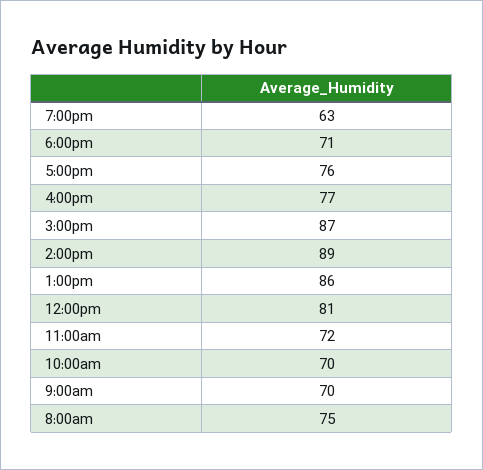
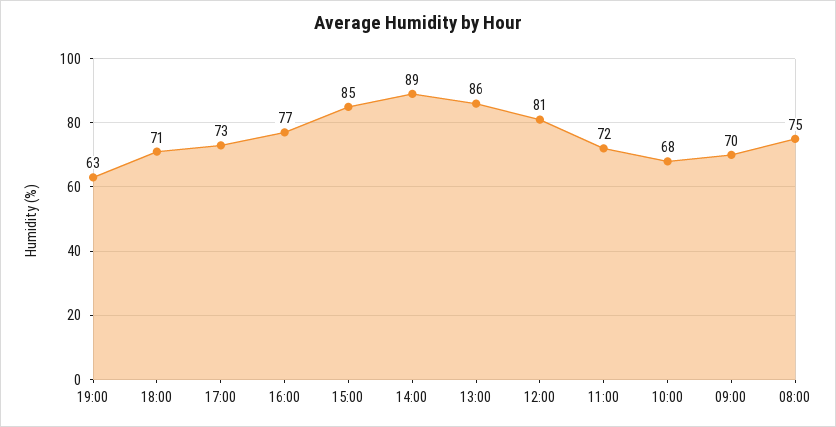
5:00pm: 76 -> 73
3:00pm: 87 -> 85
10:00am: 70 -> 68

